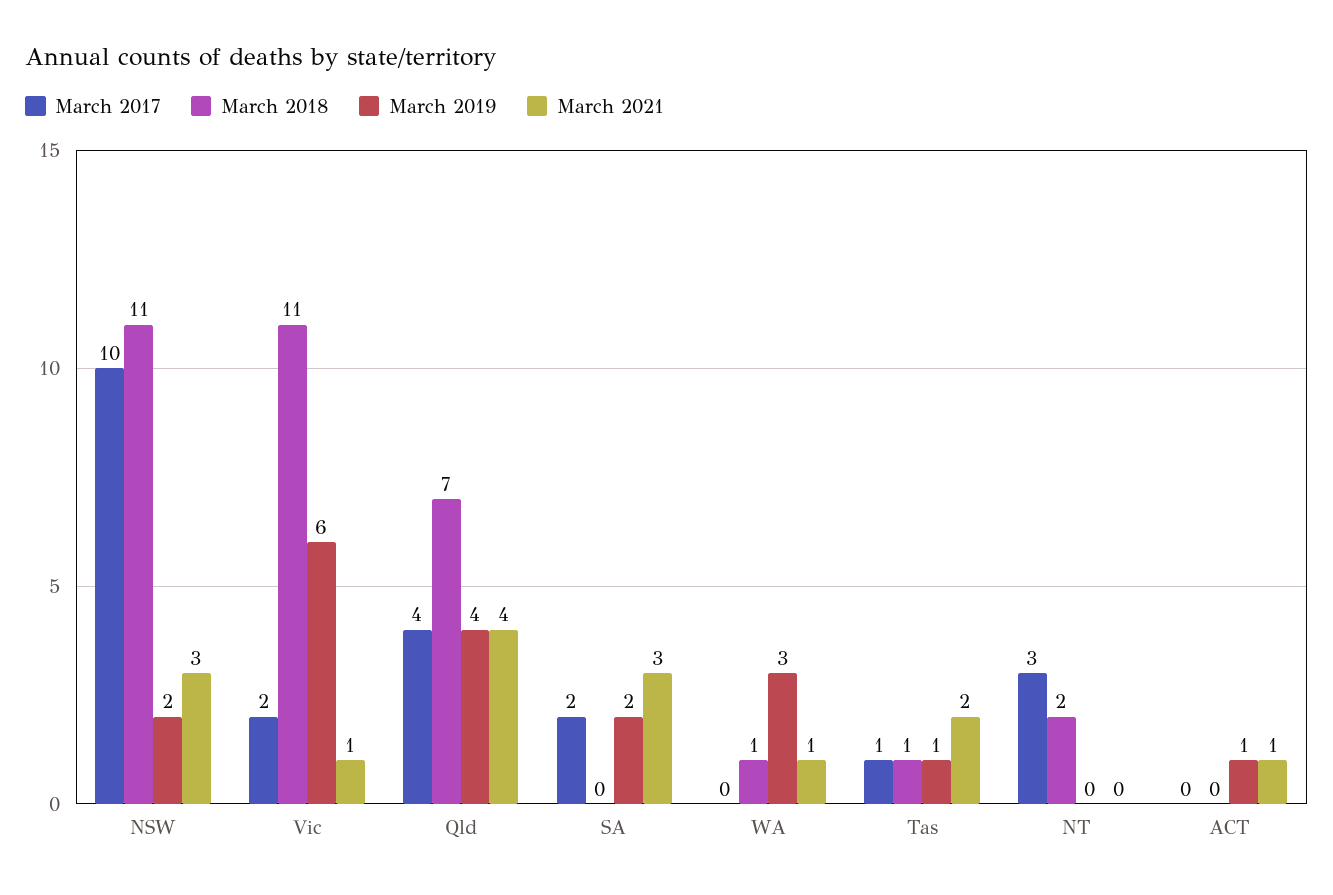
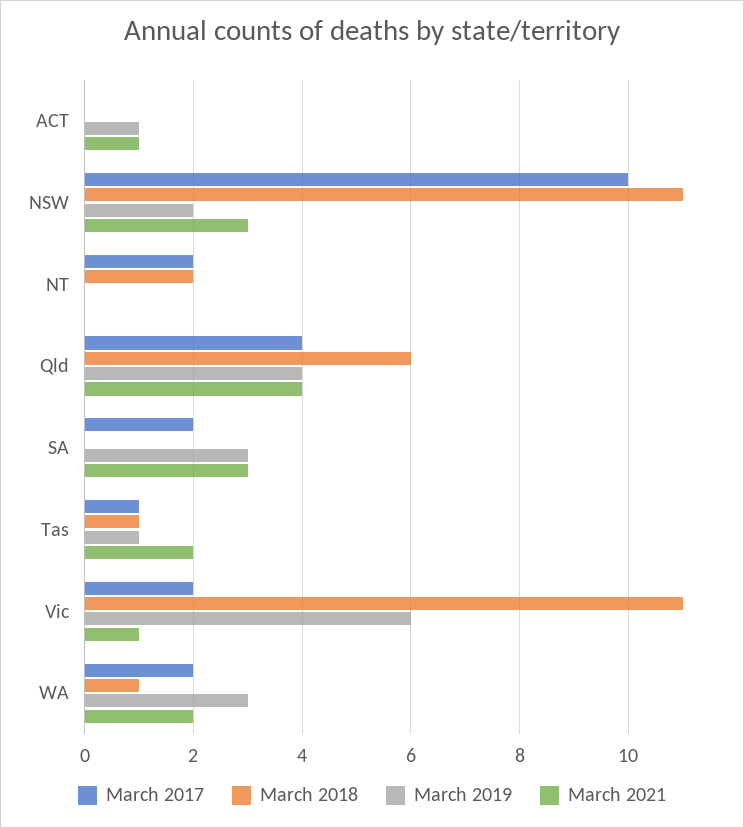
March 2018, Qld: 7 -> 6
March 2019, SA: 2 -> 3
March 2017, WA: 0 -> 2
March 2021, WA: 1 -> 2
March 2017, NT: 3 -> 2

